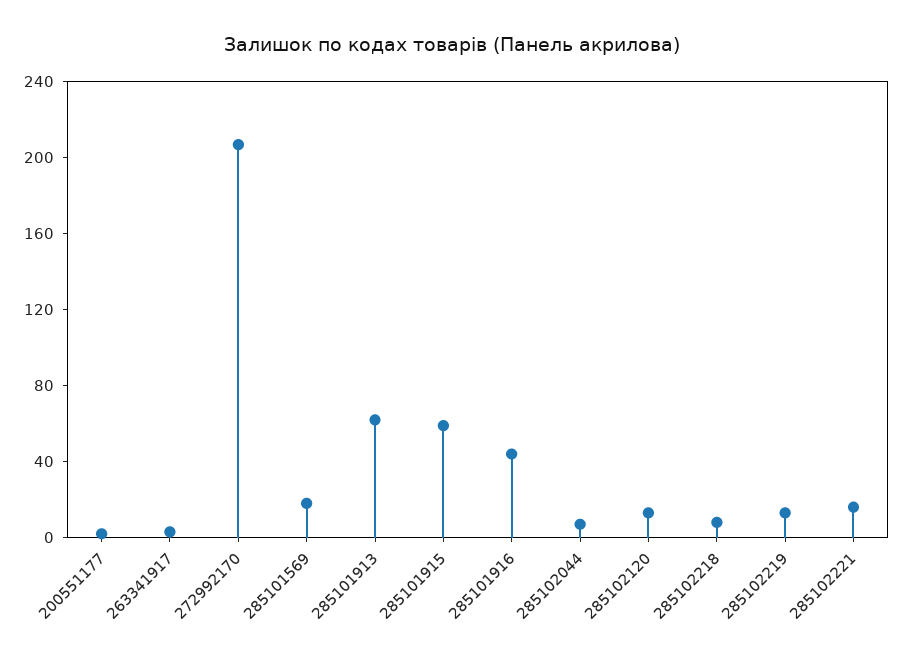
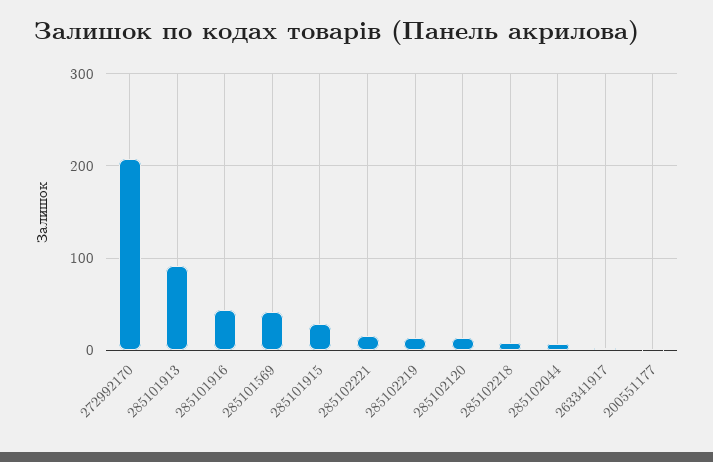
285101569: 20 -> 40
285101913: 60 -> 90
285101915: 60 -> 30

